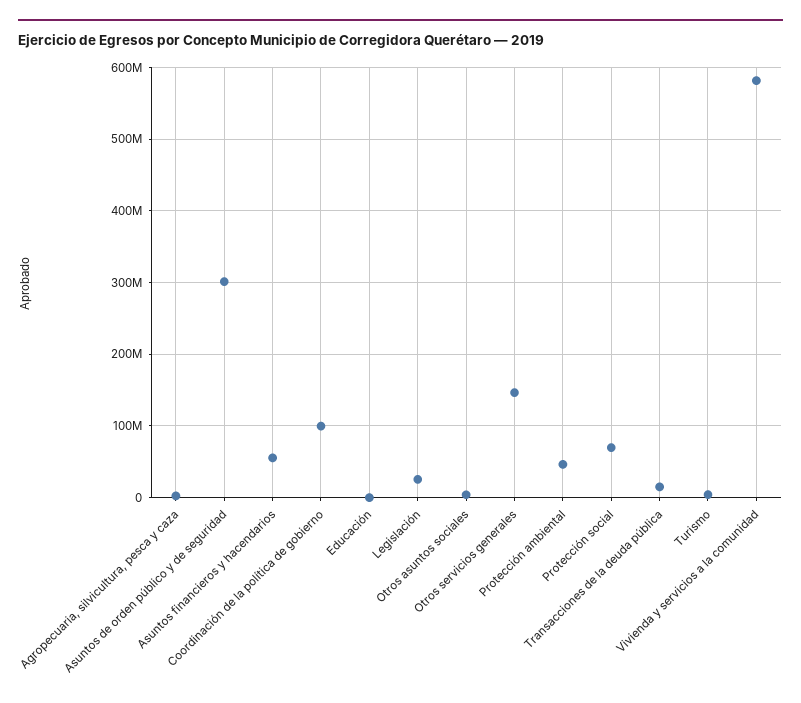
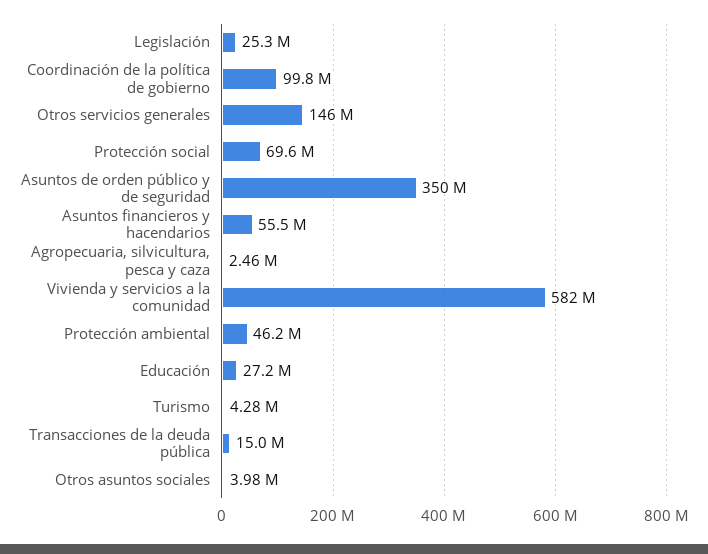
Asuntos de orden público y de seguridad: 300000000 -> 350000000
Educación: 0 -> 27200000

